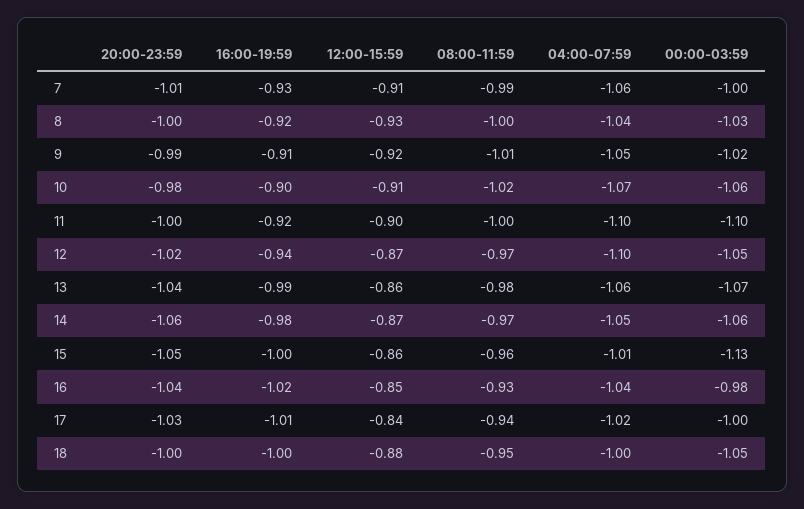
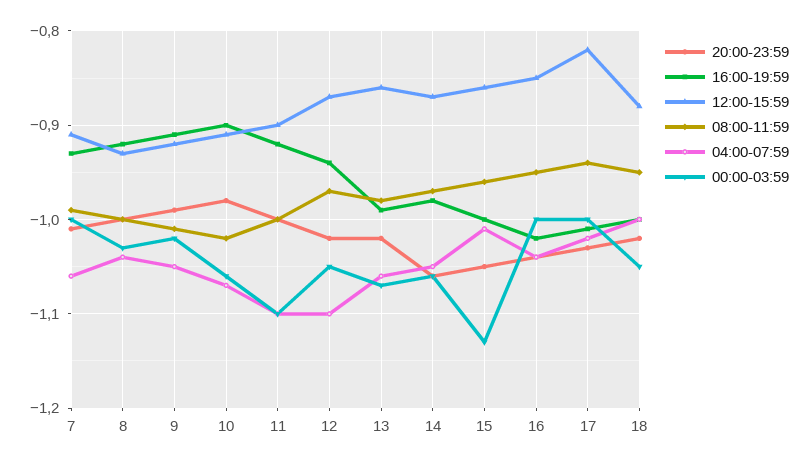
20:00-23:59, 13: -1.04 -> -1.02
08:00-11:59, 16: -0.93 -> -0.95
00:00-03:59, 16: -0.98 -> -1
12:00-15:59, 17: -0.84 -> -0.82
20:00-23:59, 18: -1 -> -1.02

